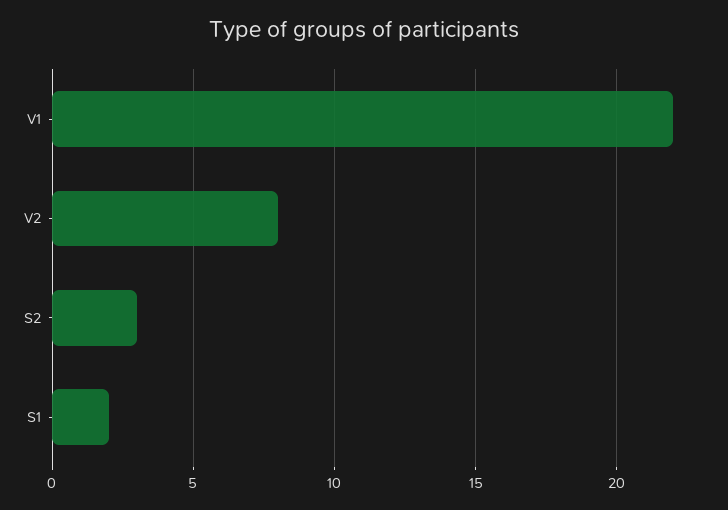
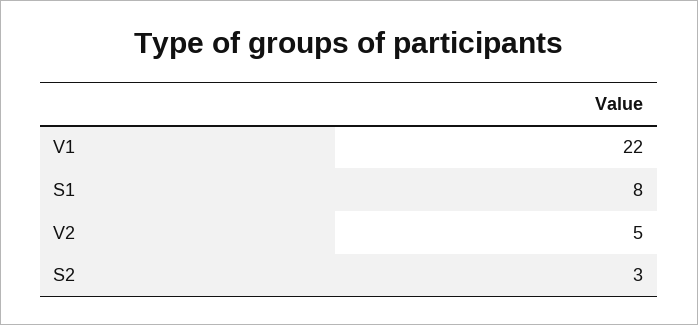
V2: 8 -> 5
S1: 2 -> 8

